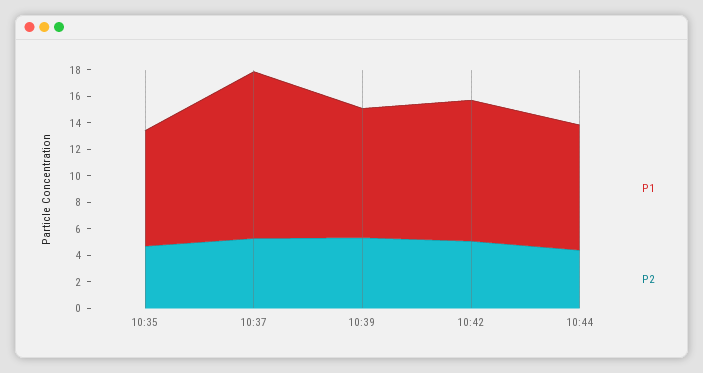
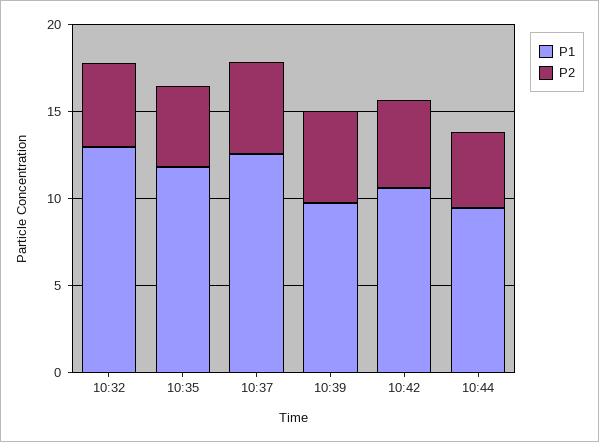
P1, 10:35: 9 -> 12
P1, 10:32: none -> 13
P2, 10:32: none -> 5

